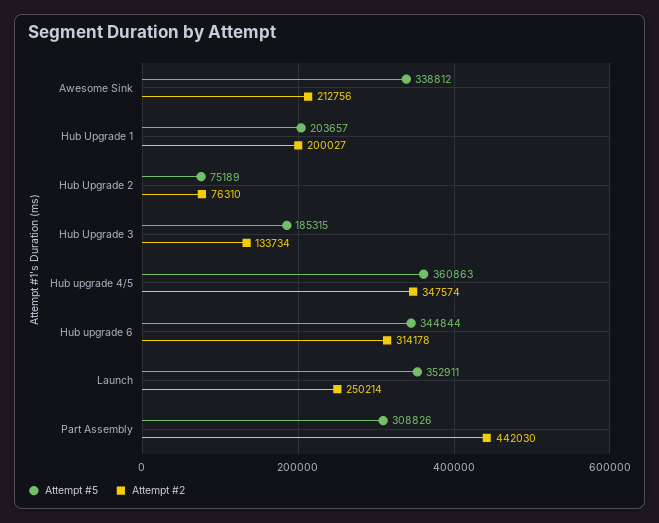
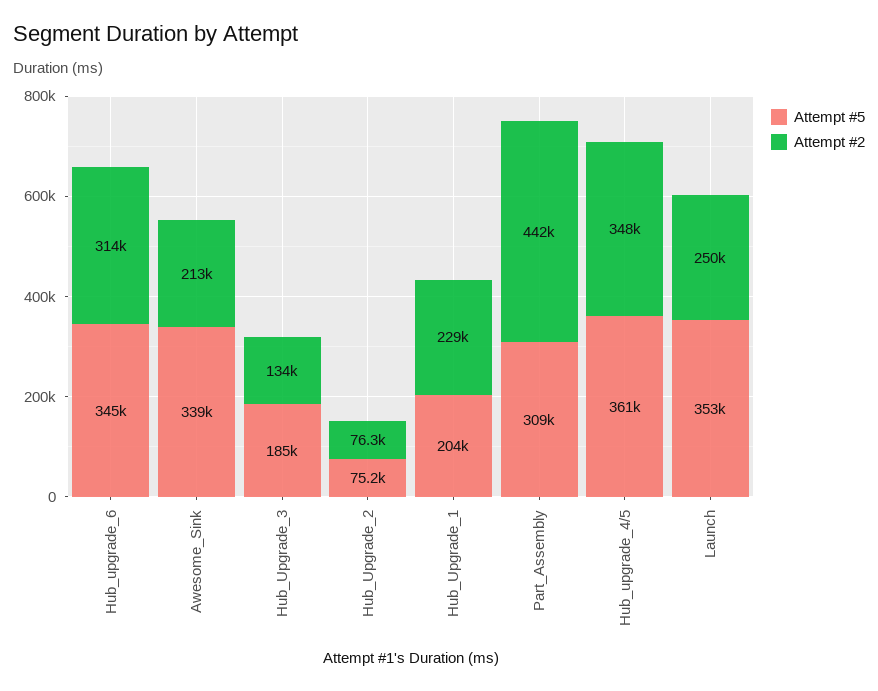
Attempt #2, Hub Upgrade 1: 200027 -> 229000

